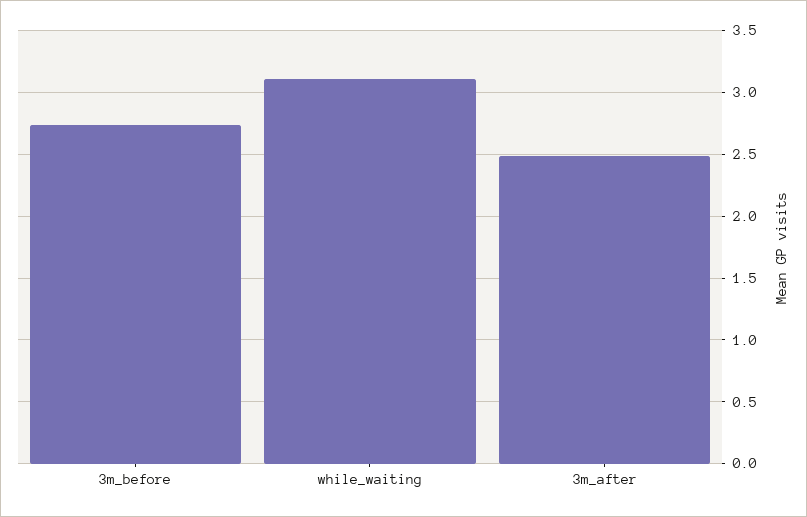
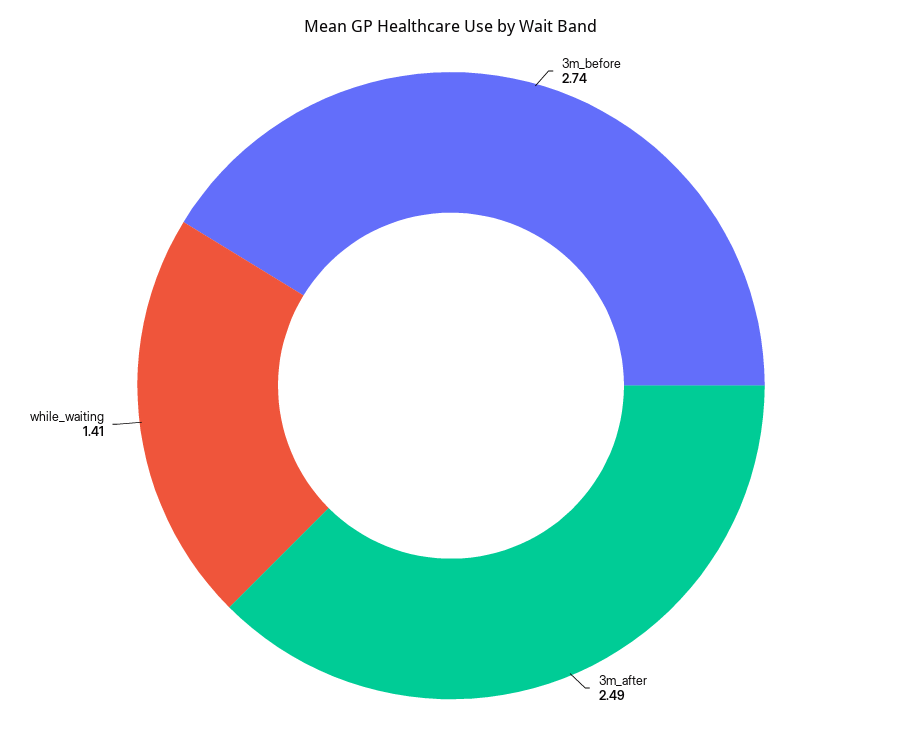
while_waiting: 3.1 -> 1.41

